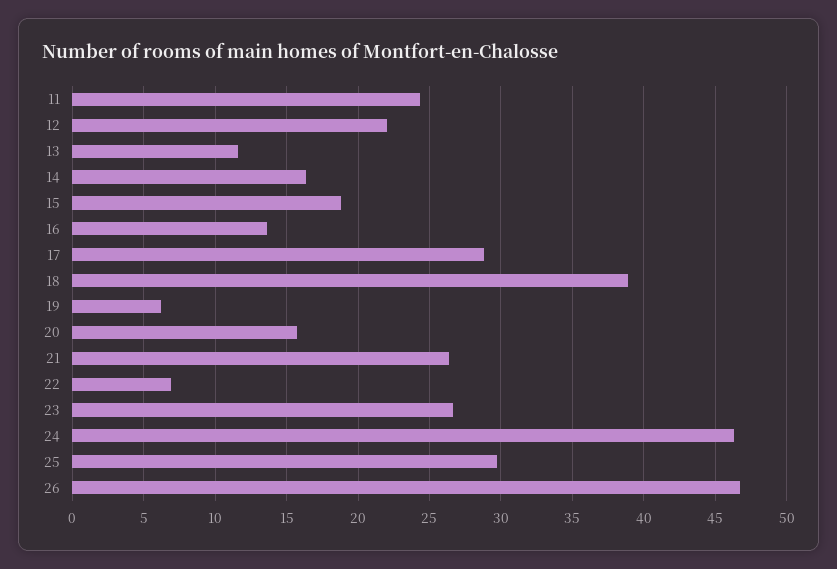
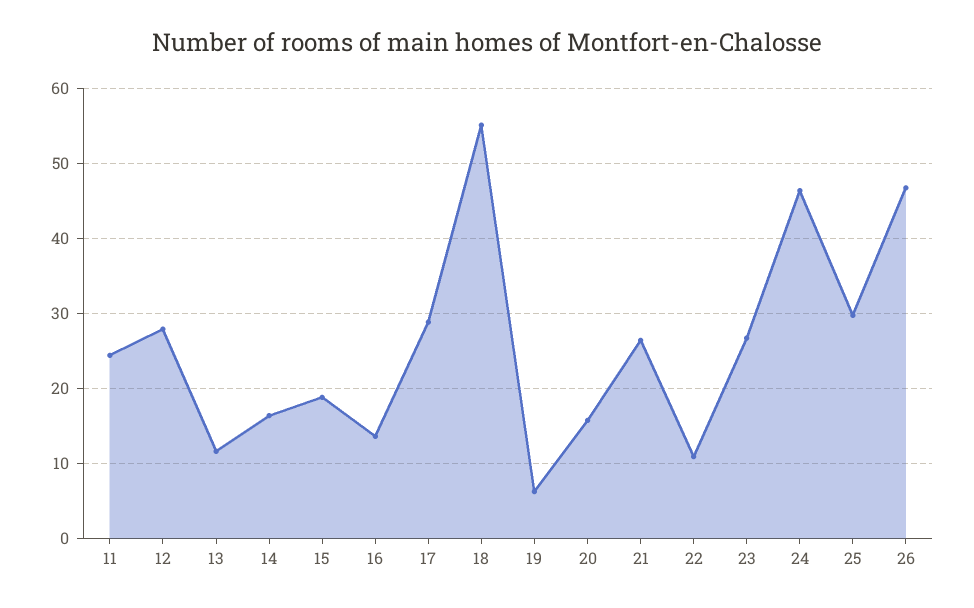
12: 22 -> 28
18: 39 -> 55
22: 7 -> 11

